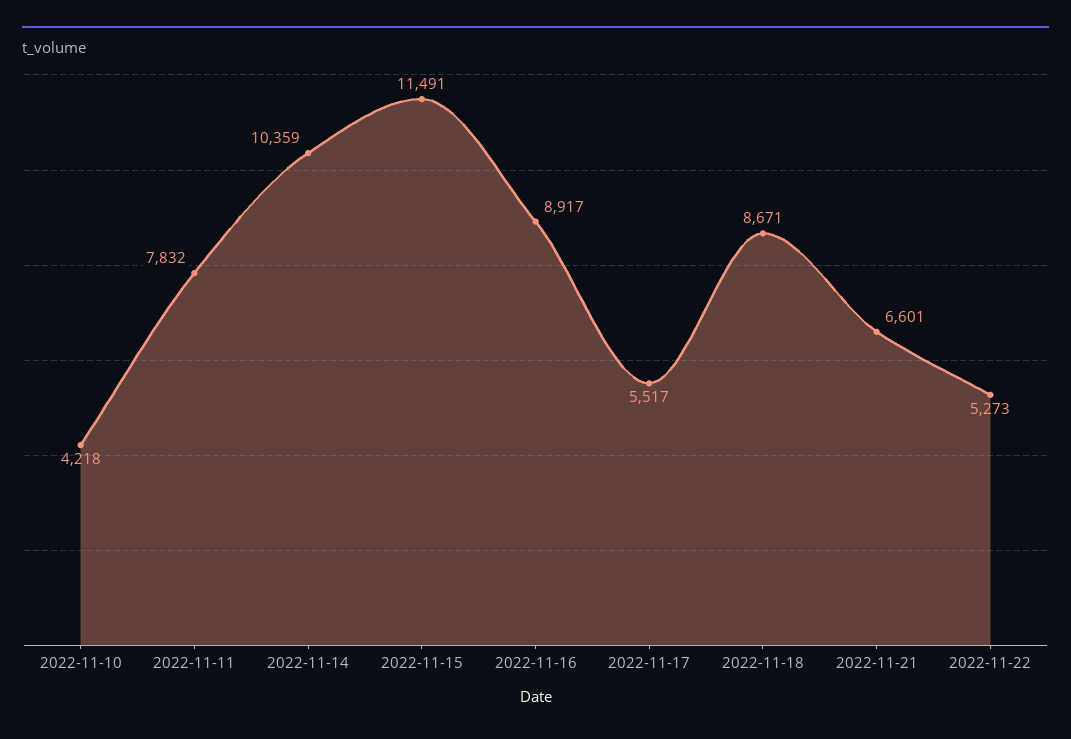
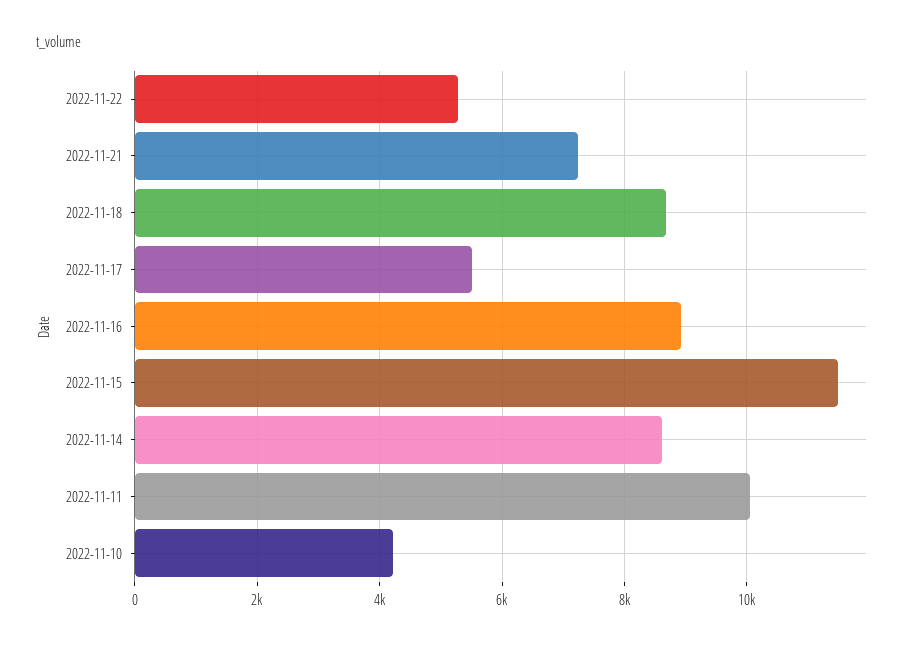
2022-11-11: 7832 -> 10000
2022-11-14: 10359 -> 8600
2022-11-21: 6601 -> 7200

